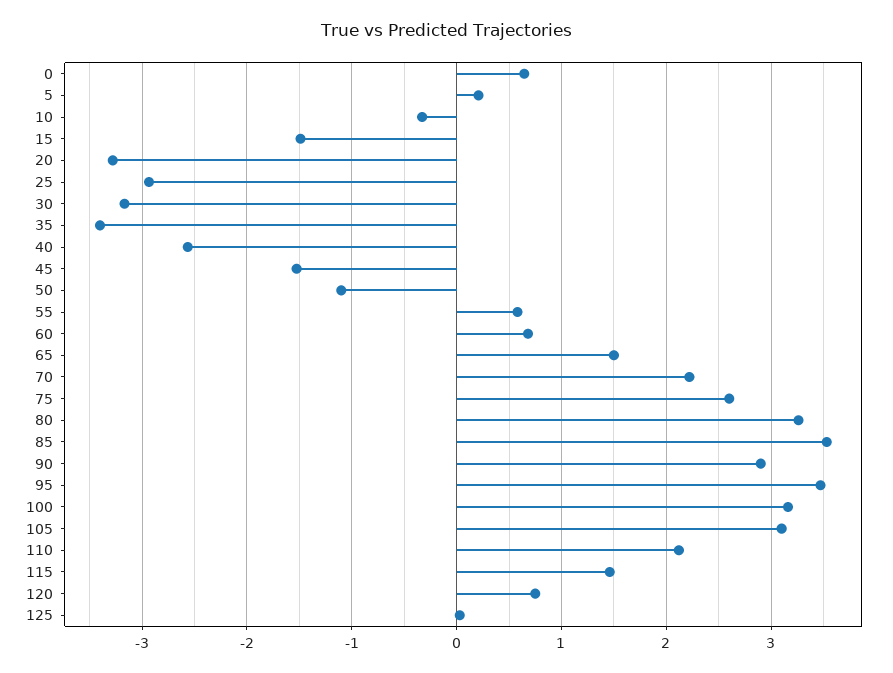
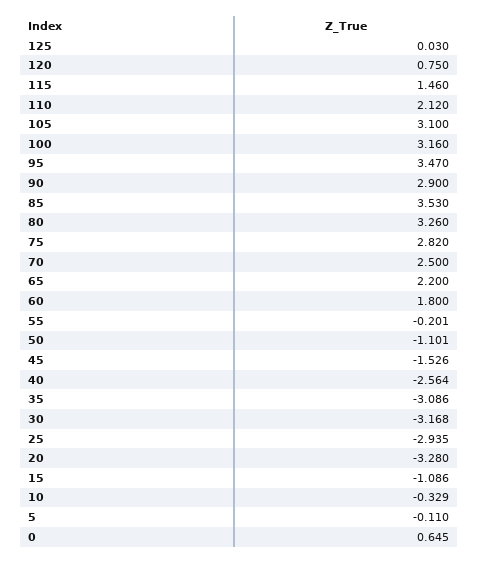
5: 0.2 -> -0.11
15: -1.5 -> -1.086
35: -3.4 -> -3.086
55: 0.6 -> -0.201
60: 0.7 -> 1.8
65: 1.5 -> 2.2
70: 2.2 -> 2.5
75: 2.6 -> 2.82

